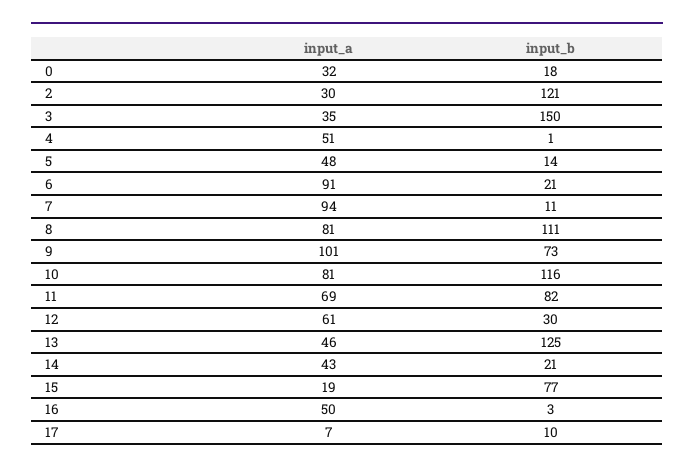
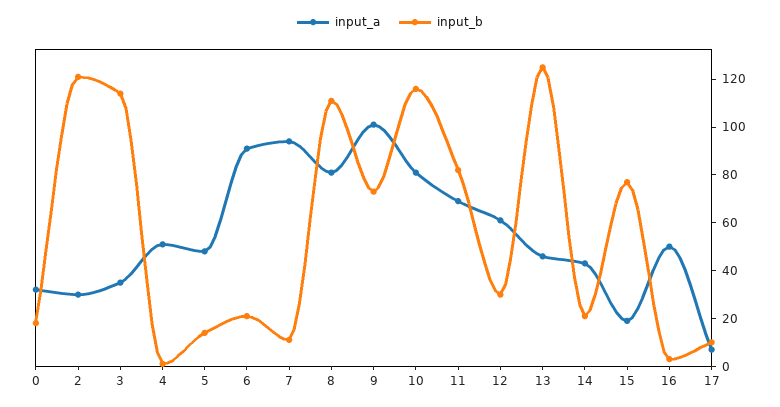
input_b, 3: 150 -> 115

